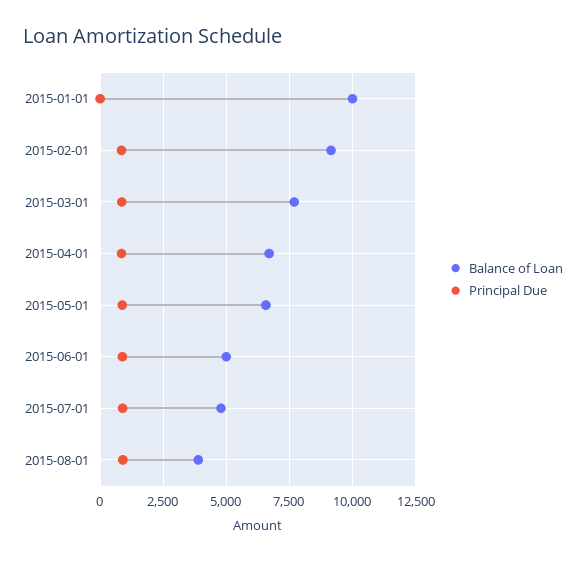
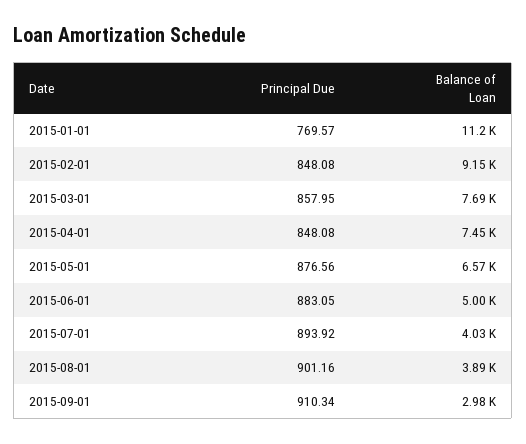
Balance of Loan, 2015-01-01: 10000 -> 11200
Principal Due, 2015-01-01: 0 -> 769.57
Balance of Loan, 2015-04-01: 6750 -> 7450
Balance of Loan, 2015-07-01: 4750 -> 4030
Principal Due, 2015-09-01: none -> 910.34
Balance of Loan, 2015-09-01: none -> 2980

